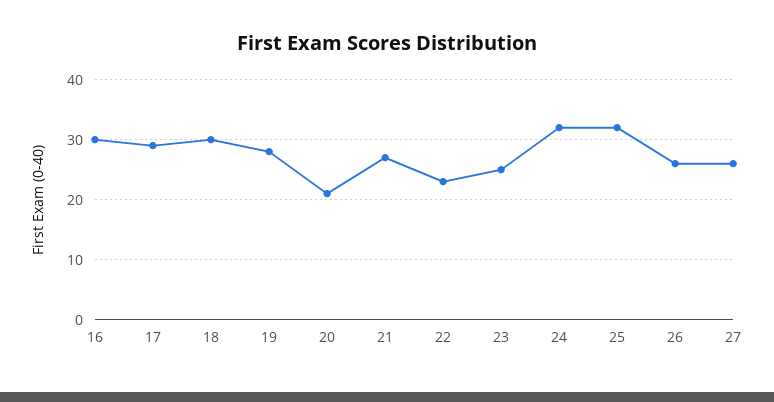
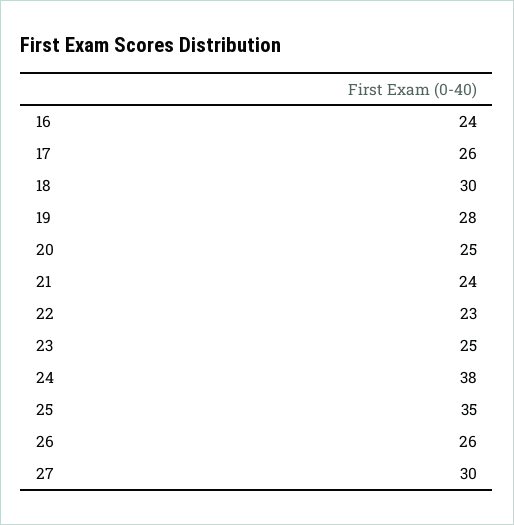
16: 30 -> 24
17: 29 -> 26
20: 21 -> 25
21: 27 -> 24
24: 32 -> 38
25: 32 -> 35
27: 26 -> 30

